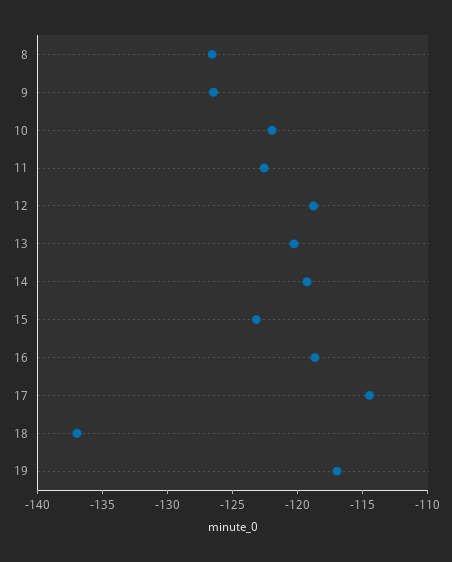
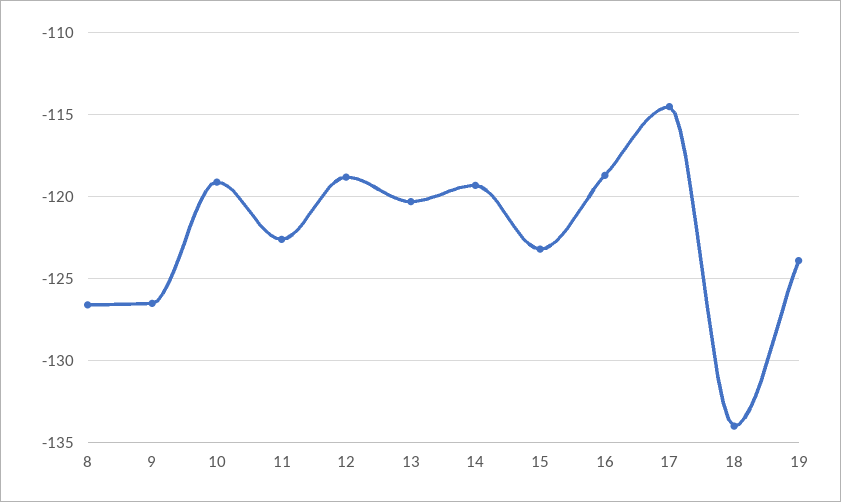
10: -122 -> -119
18: -137 -> -134
19: -117 -> -124

